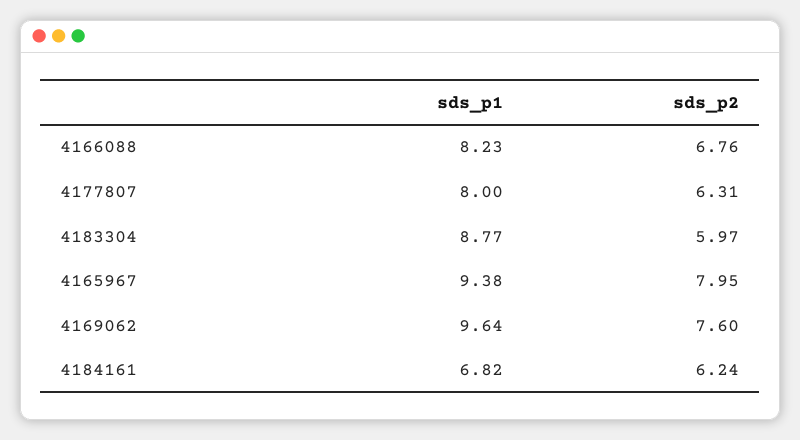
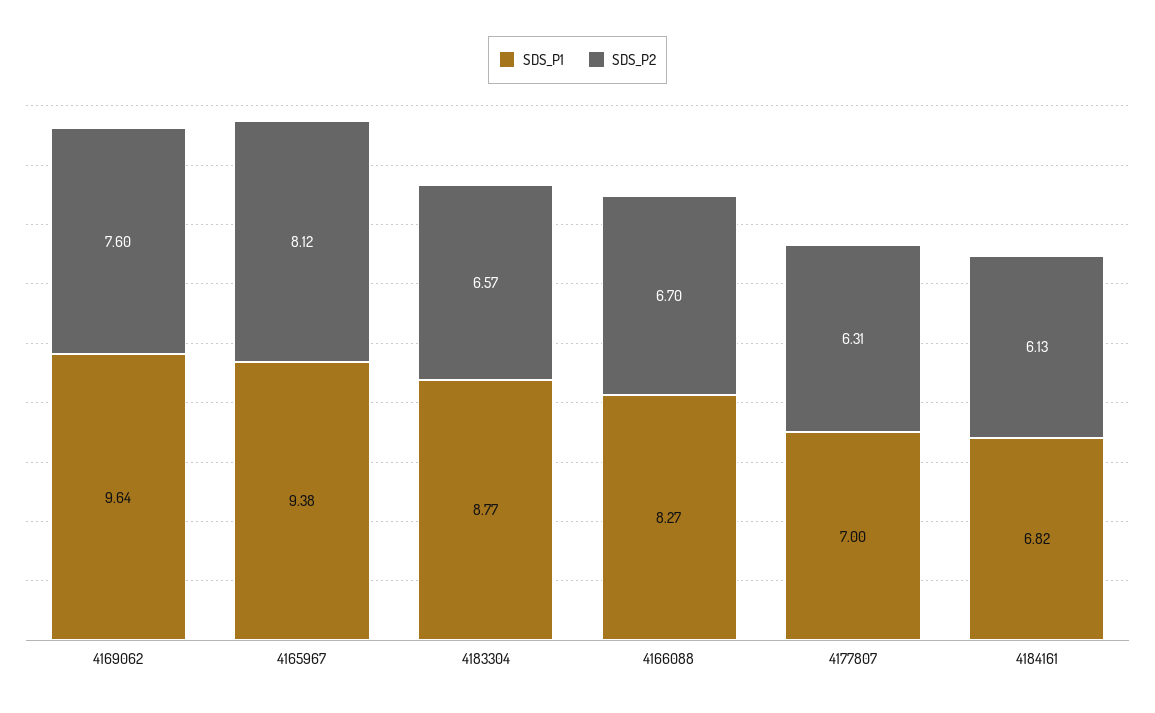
sds_p1, 4166088: 8.23 -> 8.27
sds_p2, 4166088: 6.76 -> 6.7
sds_p1, 4177807: 8 -> 7
sds_p2, 4183304: 5.97 -> 6.57
sds_p2, 4165967: 7.95 -> 8.12
sds_p2, 4184161: 6.24 -> 6.13

